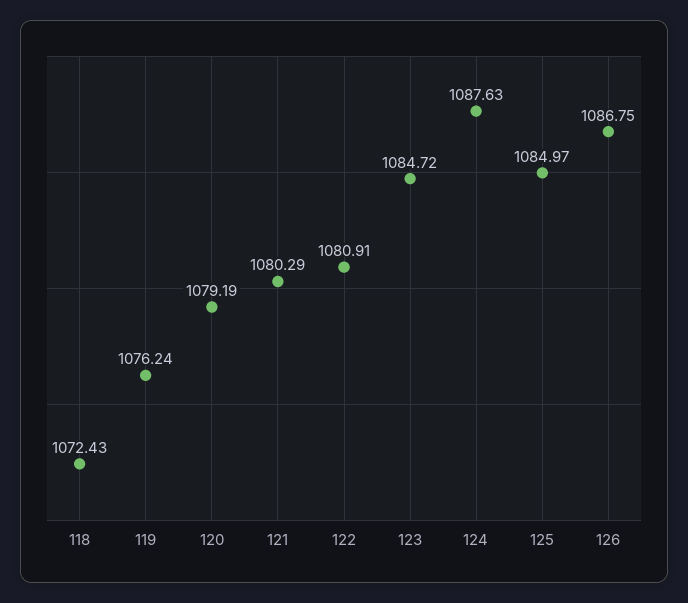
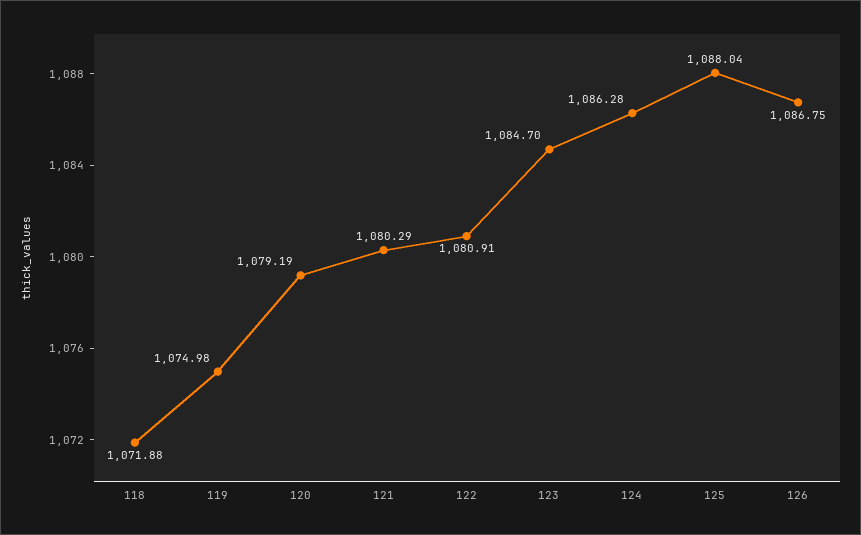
118: 1072.43 -> 1071.88
119: 1076.24 -> 1074.98
123: 1084.72 -> 1084.7
124: 1087.63 -> 1086.28
125: 1084.97 -> 1088.04

